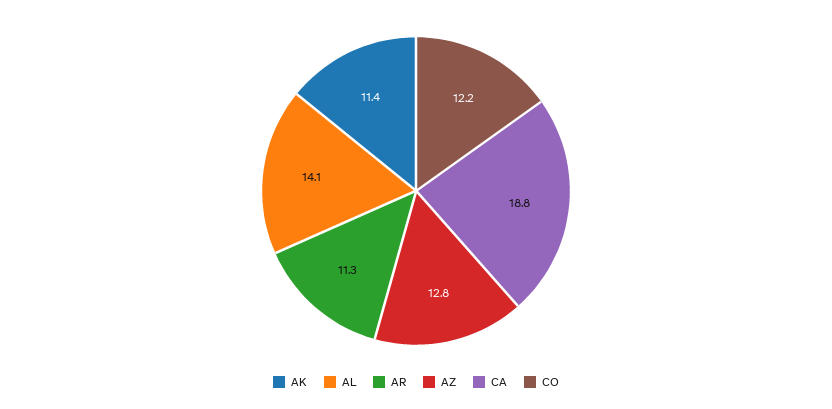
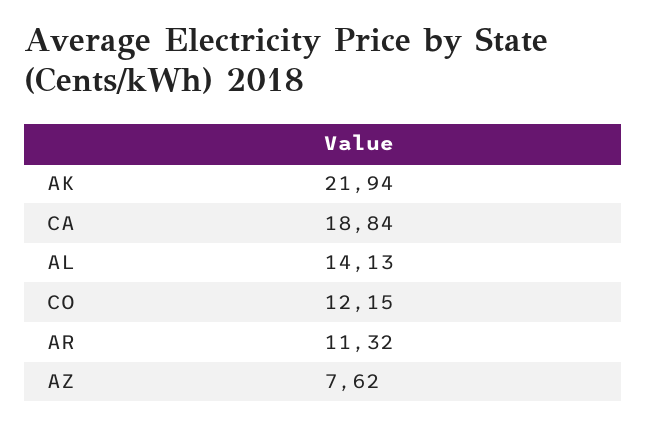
AK: 11.4 -> 21.94
AZ: 12.8 -> 7.62

